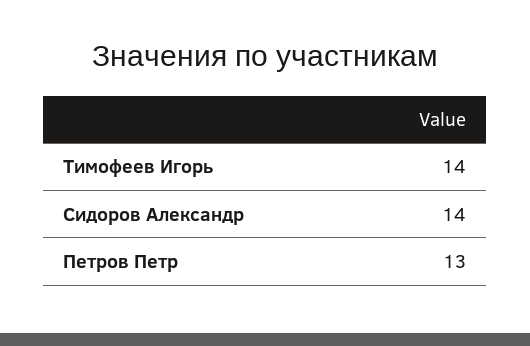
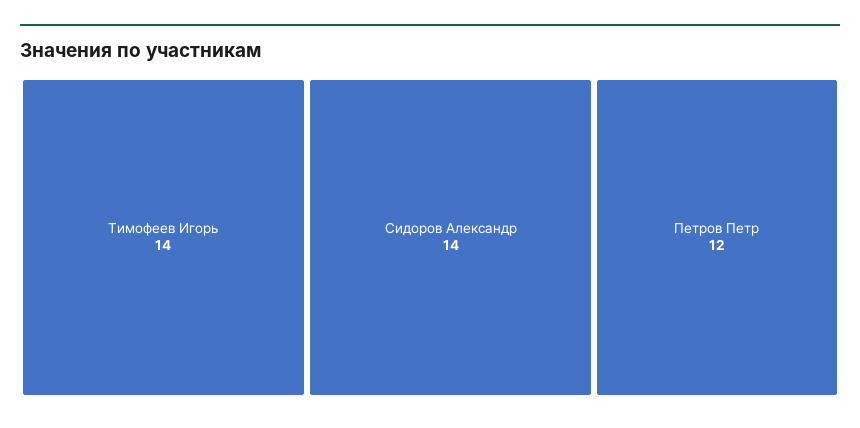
Петров Петр: 13 -> 12

